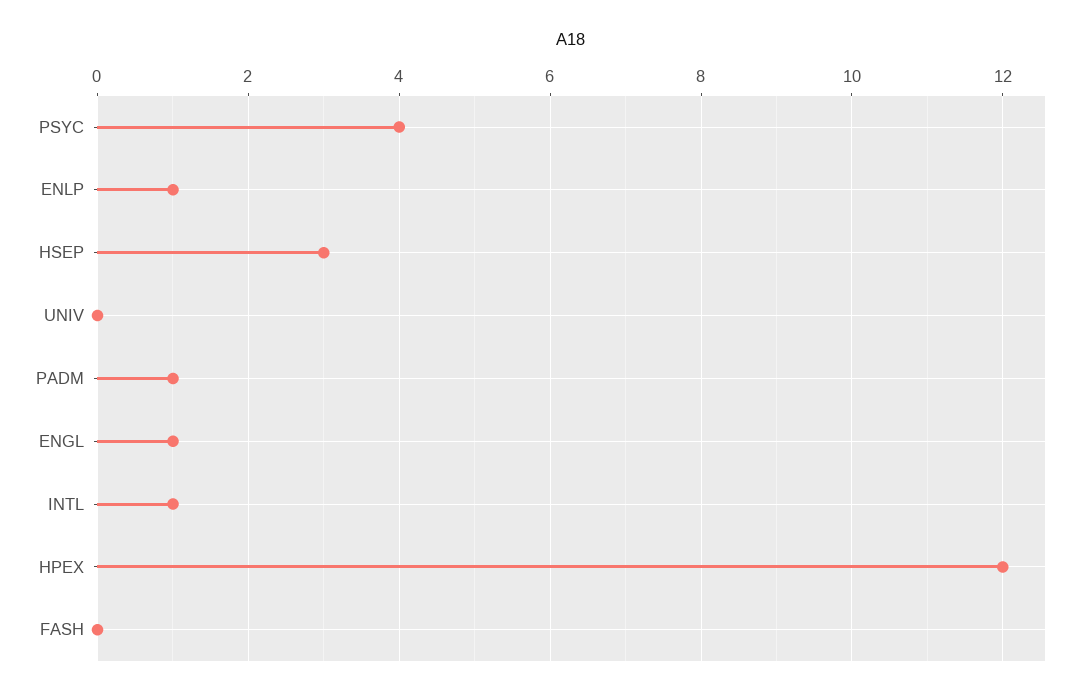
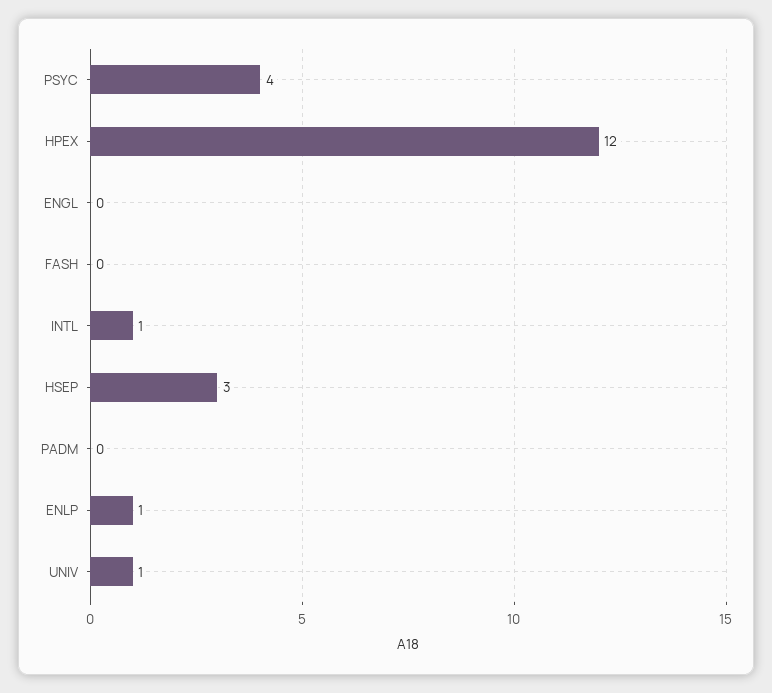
UNIV: 0 -> 1
PADM: 1 -> 0
ENGL: 1 -> 0

